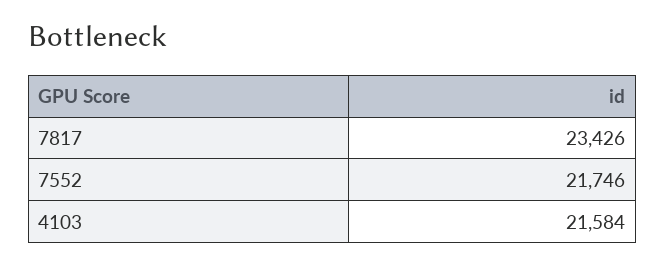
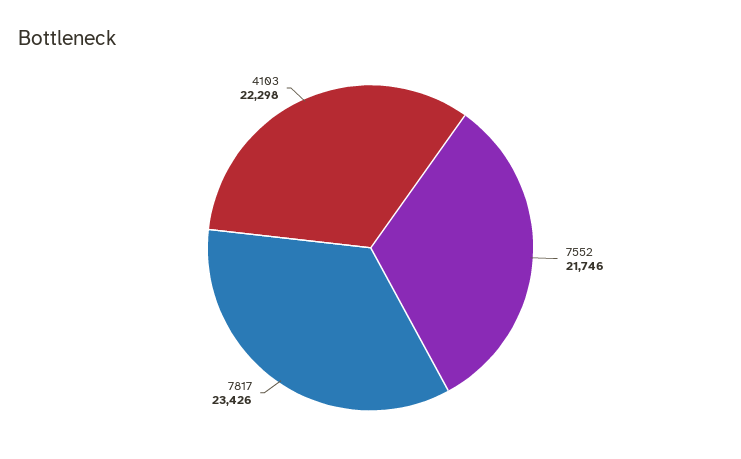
4103: 21584 -> 22298

